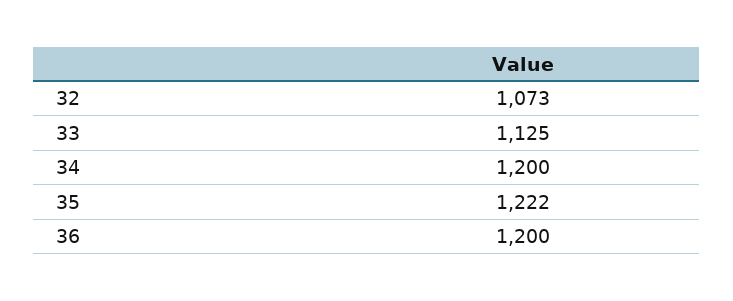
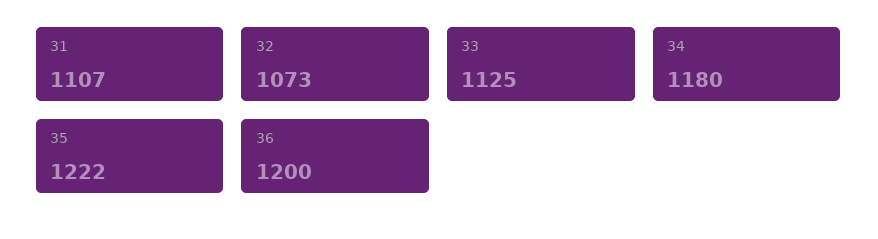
34: 1200 -> 1180
31: none -> 1107

